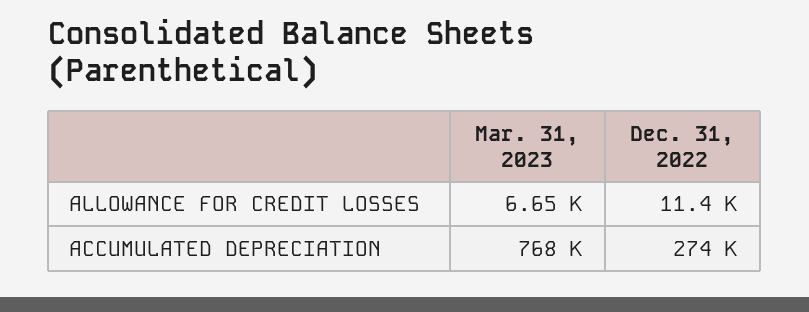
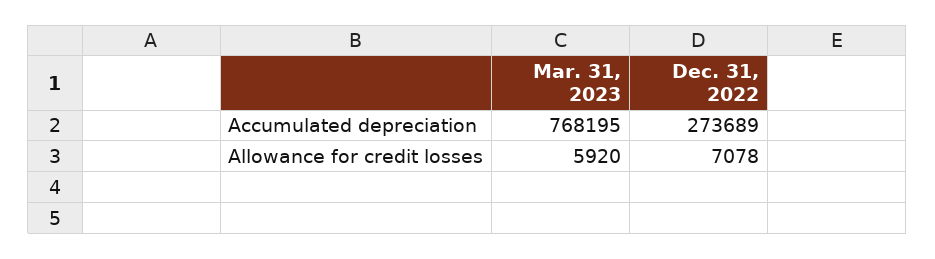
Mar. 31, 2023, ALLOWANCE FOR CREDIT LOSSES: 6650 -> 5920
Dec. 31, 2022, ALLOWANCE FOR CREDIT LOSSES: 11400 -> 7078

